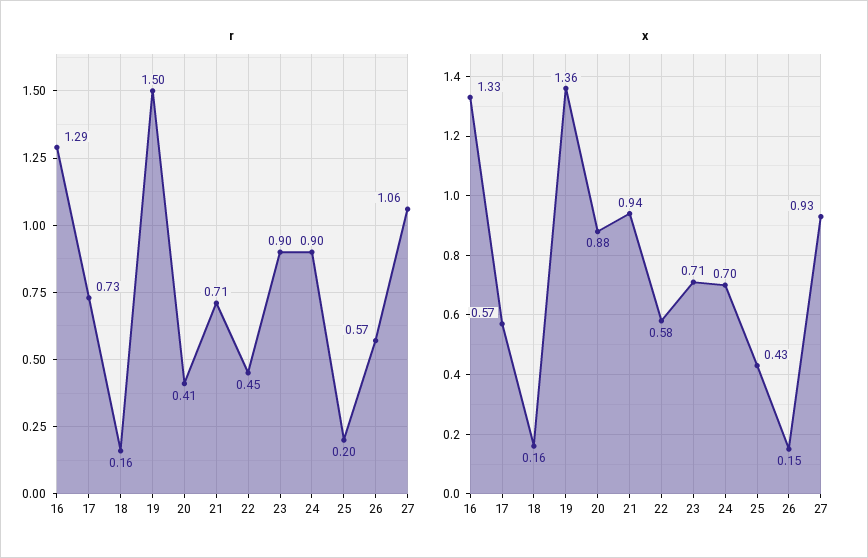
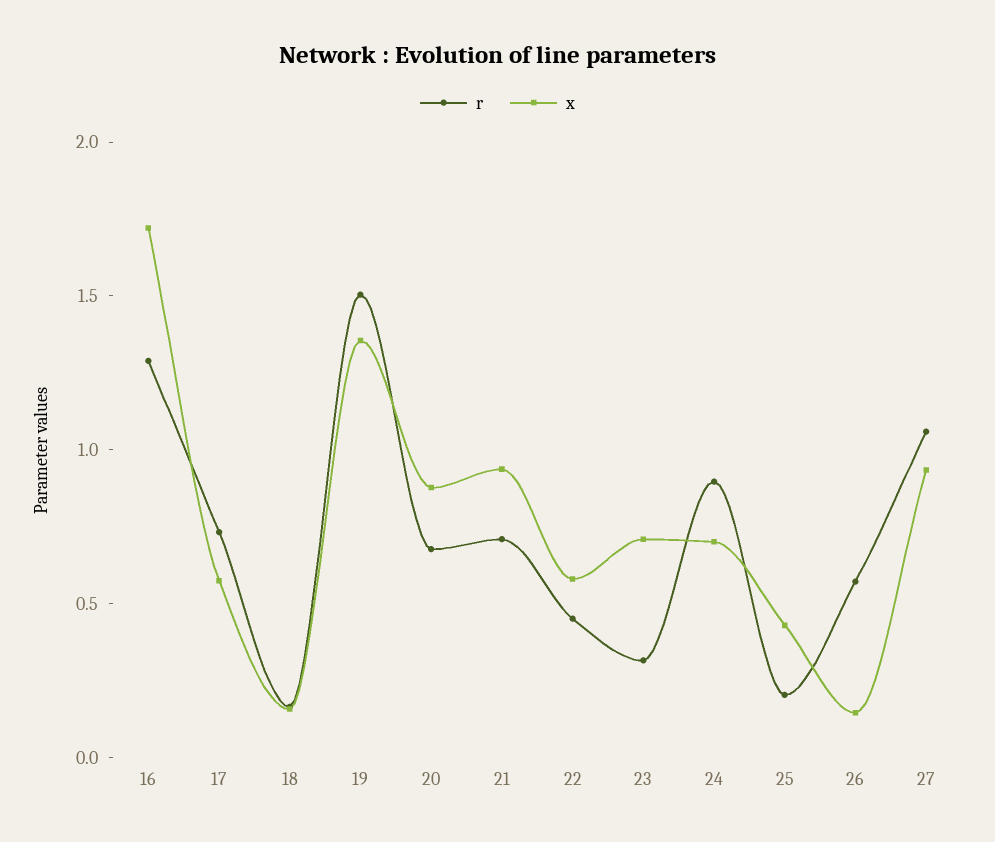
r, 20: 0.41 -> 0.7
r, 23: 0.9 -> 0.3
x, 16: 1.33 -> 1.7

